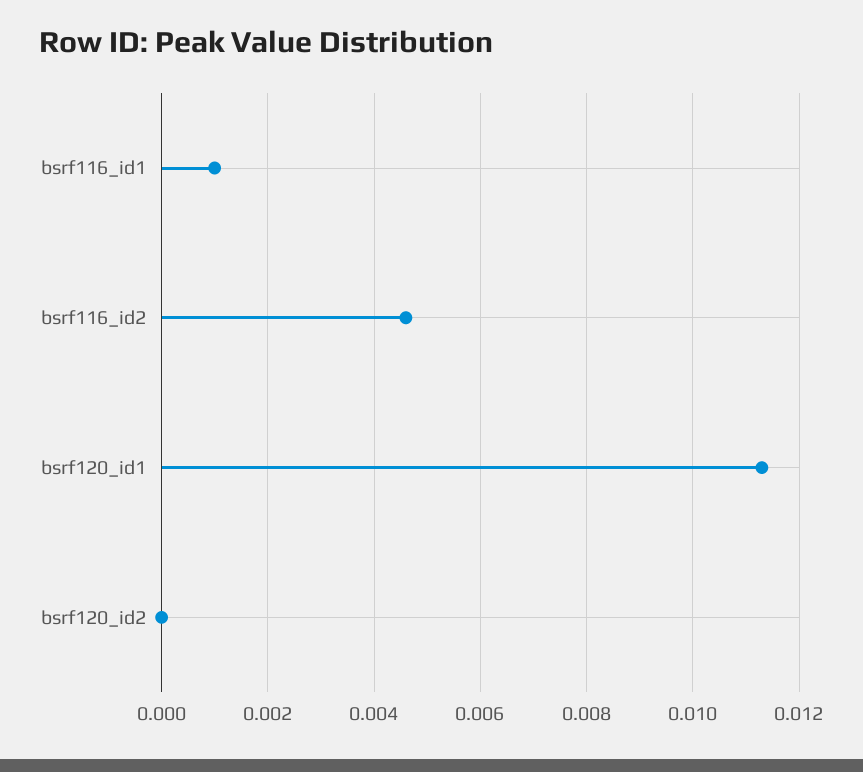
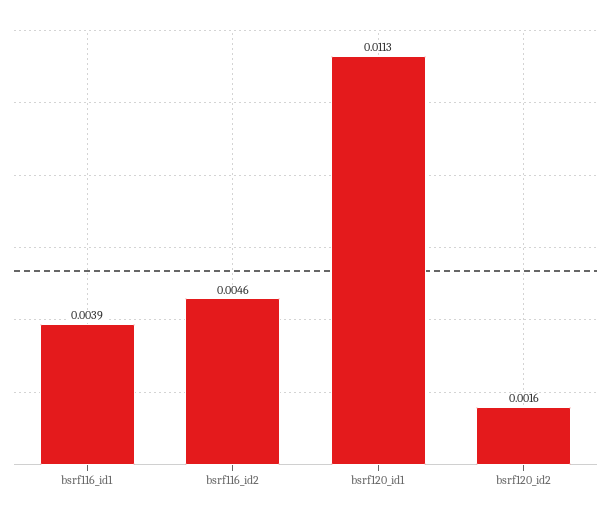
bsrf116_id1: 0.001 -> 0.0039
bsrf120_id2: 0 -> 0.0016

